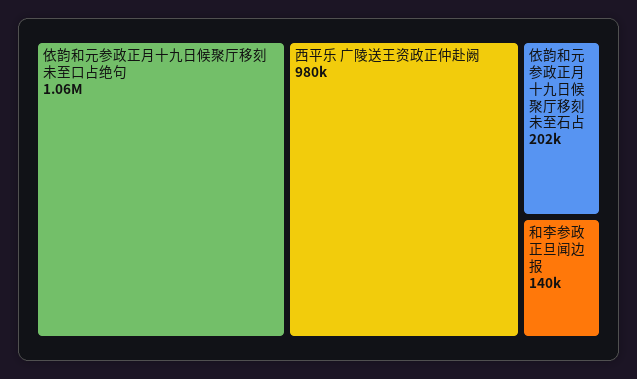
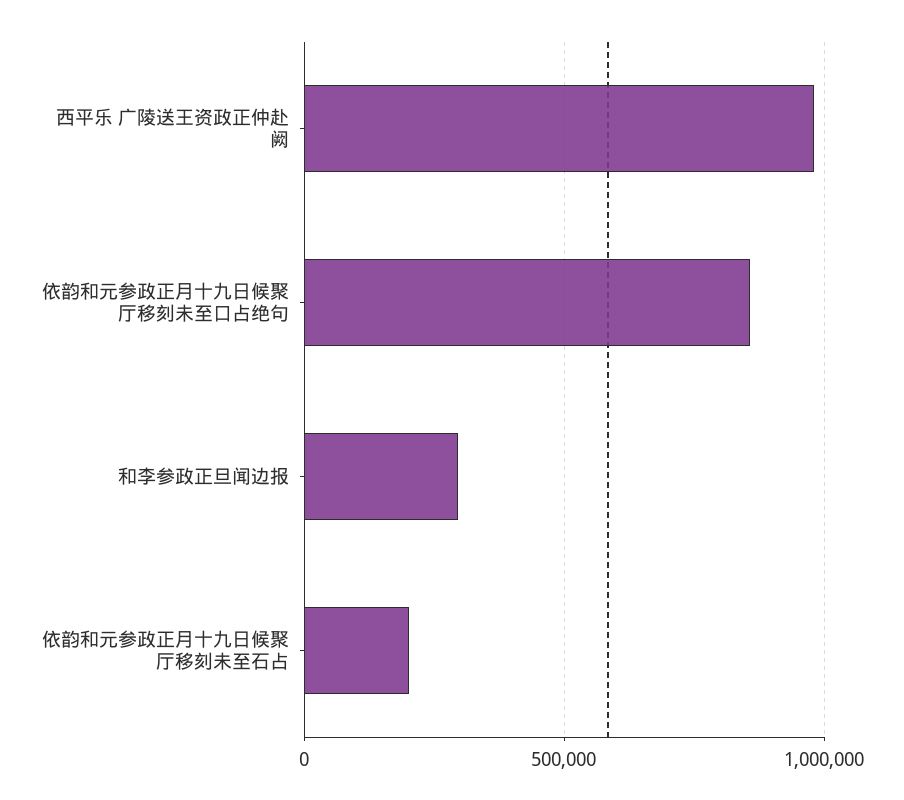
依韵和元参政正月十九日候聚厅移刻未至口占绝句: 1060000 -> 850000
和李参政正旦闻边报: 140000 -> 300000

